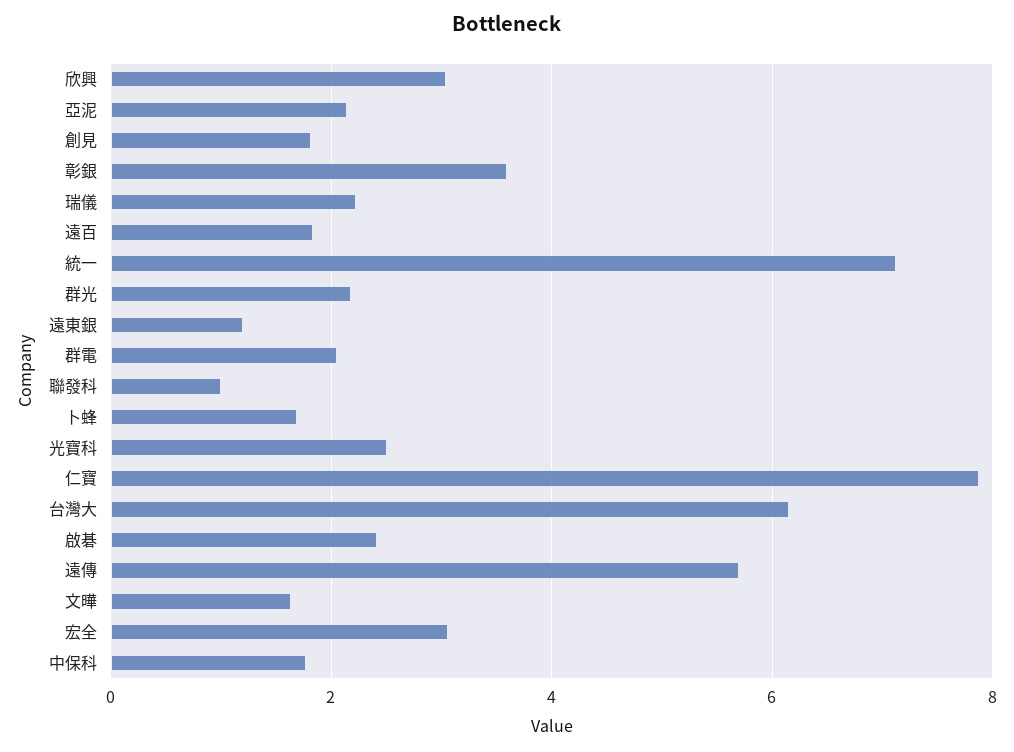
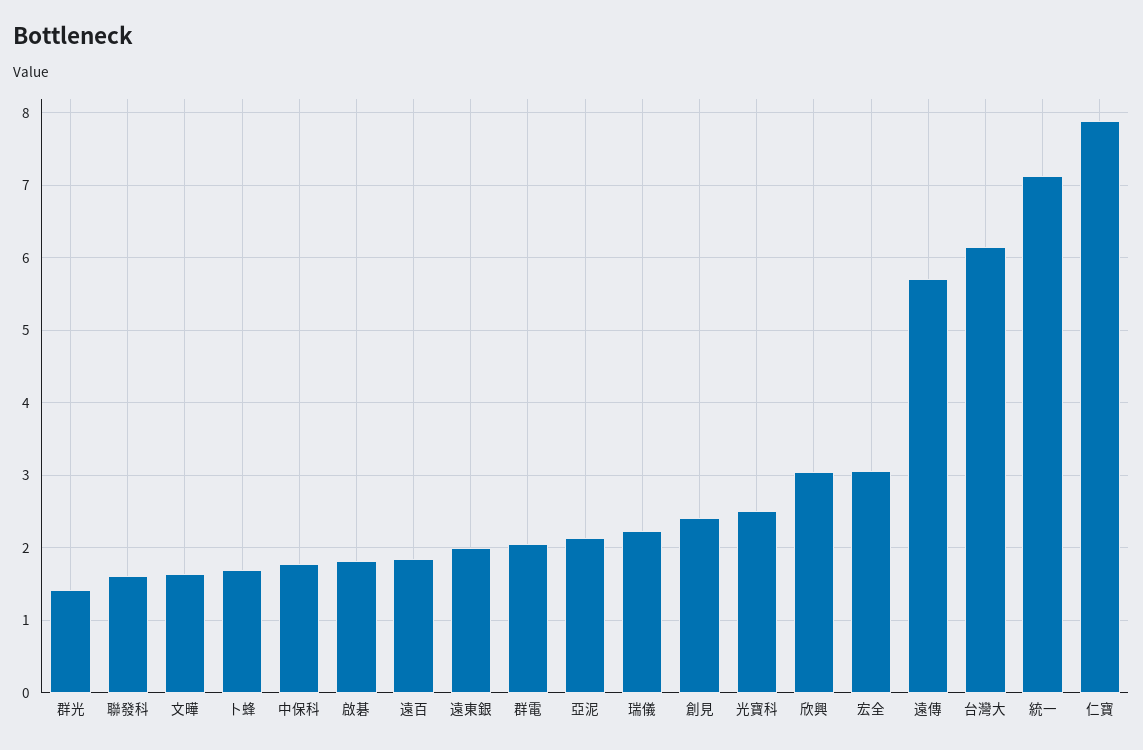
創見: 1.8 -> 2.4
彰銀: 3.6 -> none
群光: 2.2 -> 1.4
遠東銀: 1.2 -> 2
聯發科: 1 -> 1.6
啟碁: 2.4 -> 1.8

